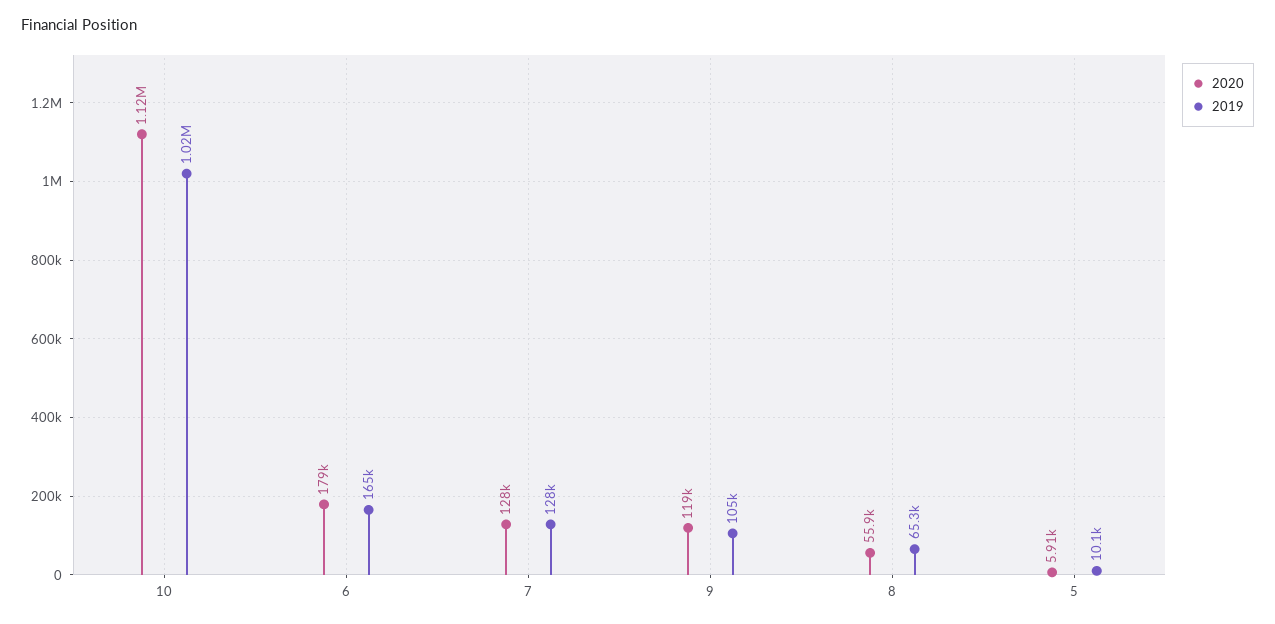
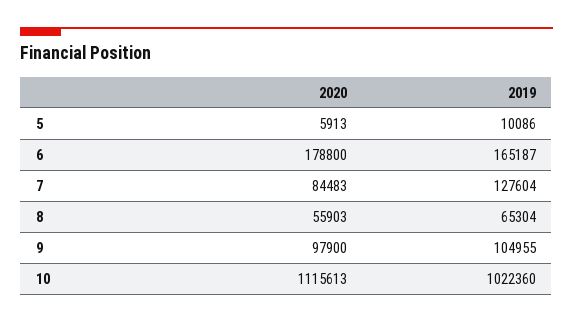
2020, 7: 128000 -> 84483
2020, 9: 119000 -> 97900

